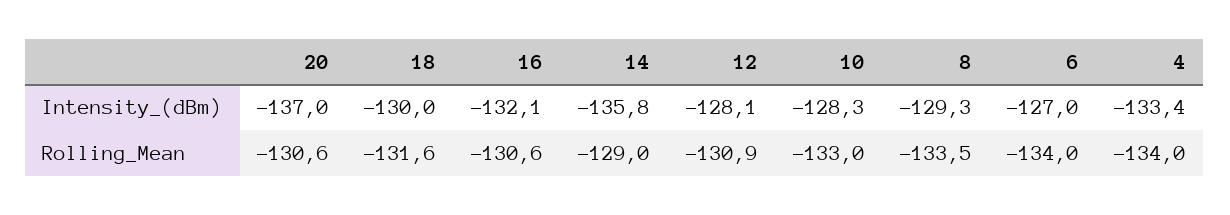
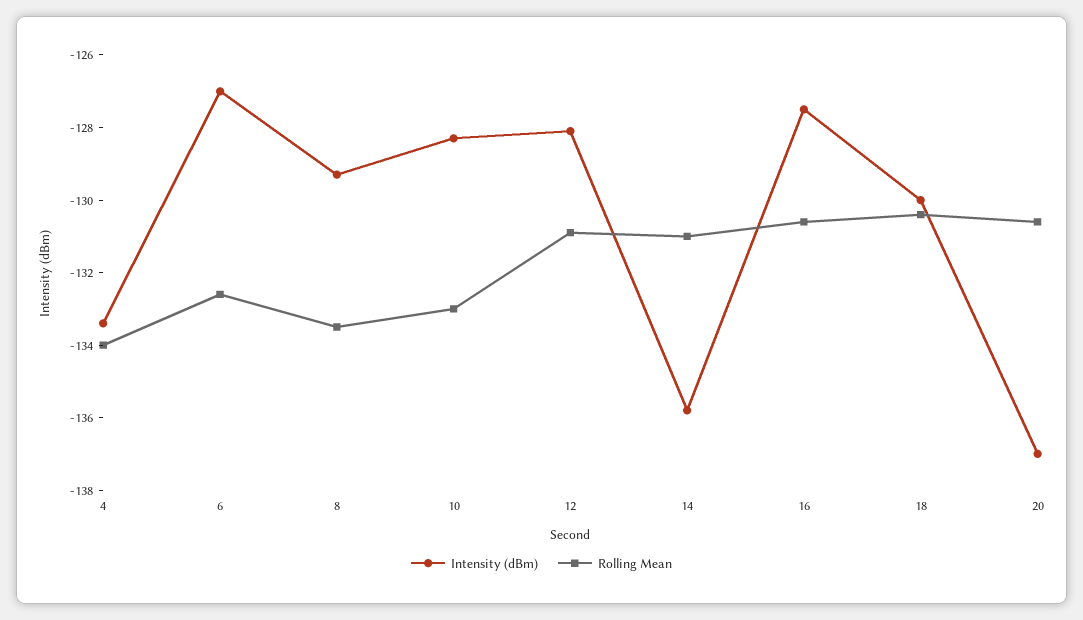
Intensity_(dBm), 16: -132.1 -> -127.5
Rolling_Mean, 18: -131.6 -> -130.5
Rolling_Mean, 14: -129 -> -131
Rolling_Mean, 6: -134 -> -132.5

